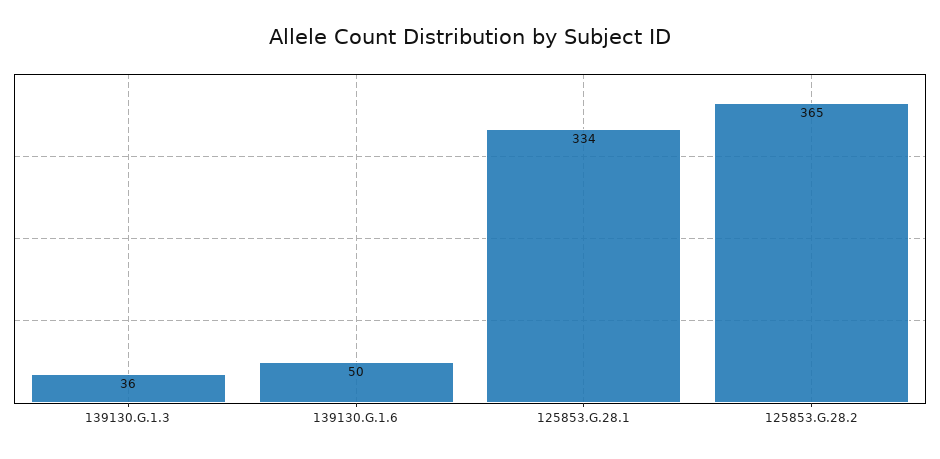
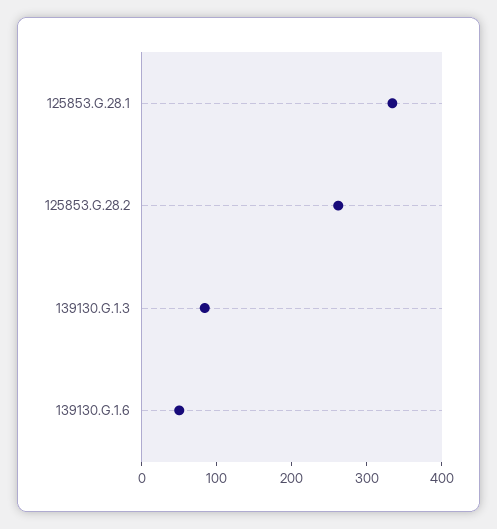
139130.G.1.3: 36 -> 80
125853.G.28.2: 365 -> 260

